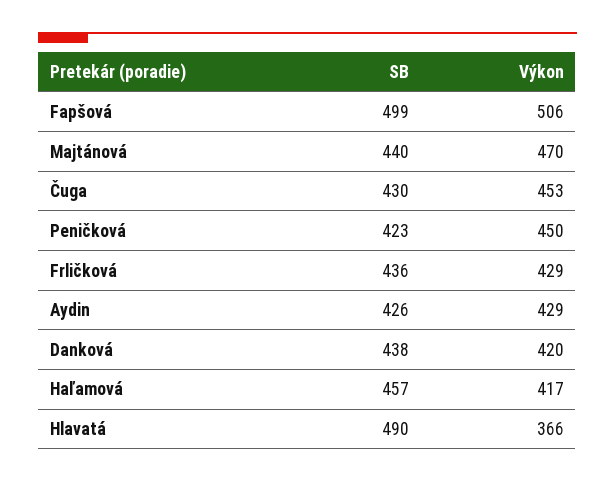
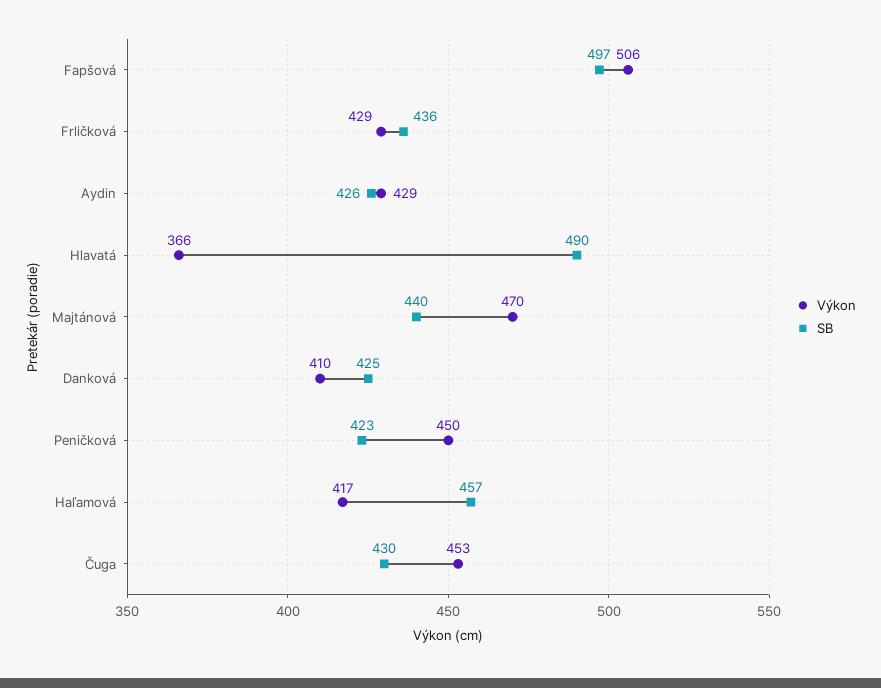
SB, Fapšová: 499 -> 497
SB, Danková: 438 -> 425
Výkon, Danková: 420 -> 410

